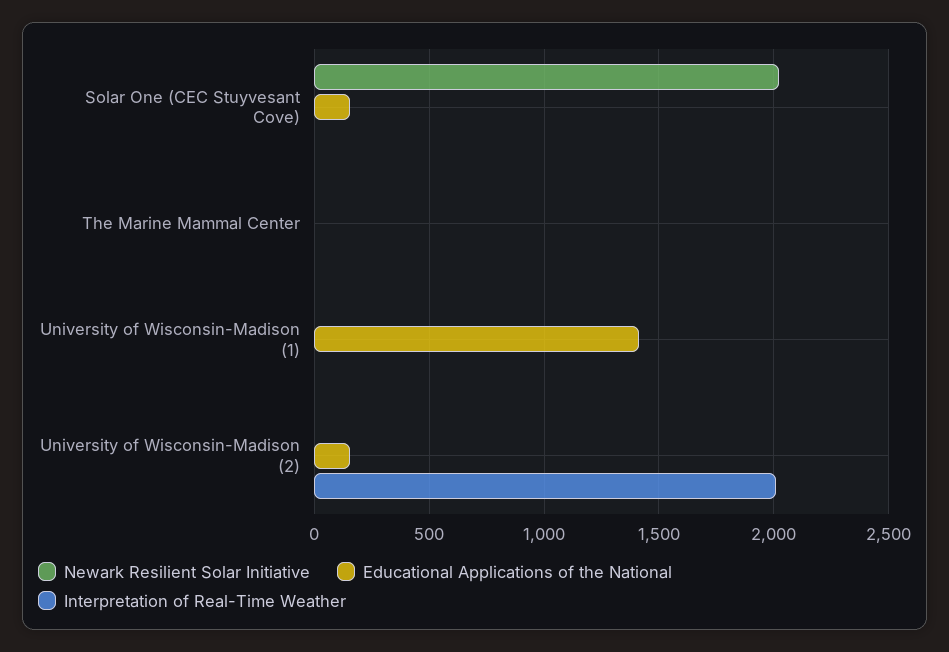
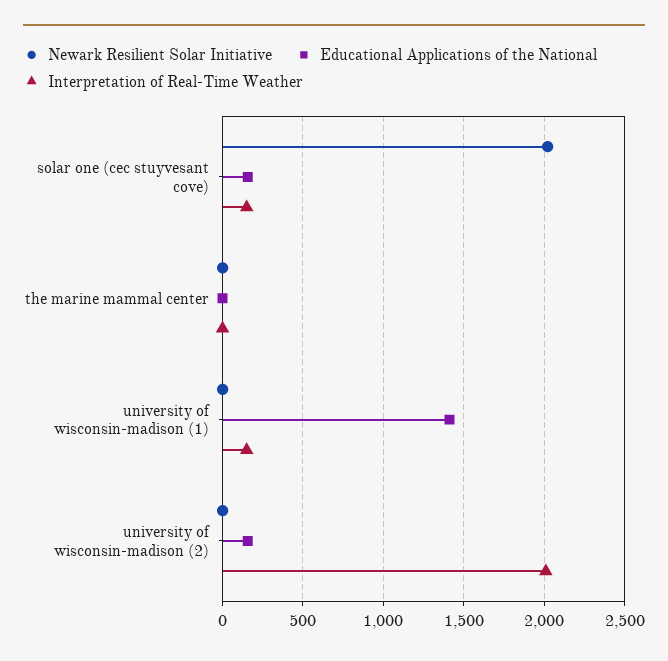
Interpretation of Real-Time Weather, Solar One (CEC Stuyvesant Cove): 0 -> 150
Interpretation of Real-Time Weather, University of Wisconsin-Madison (1): 0 -> 150

